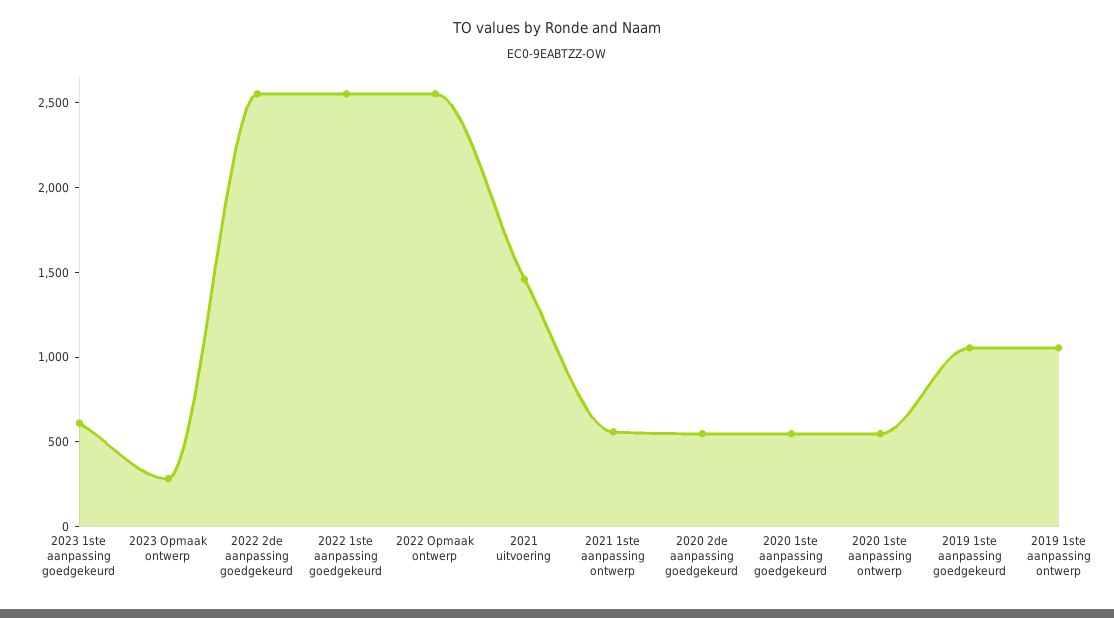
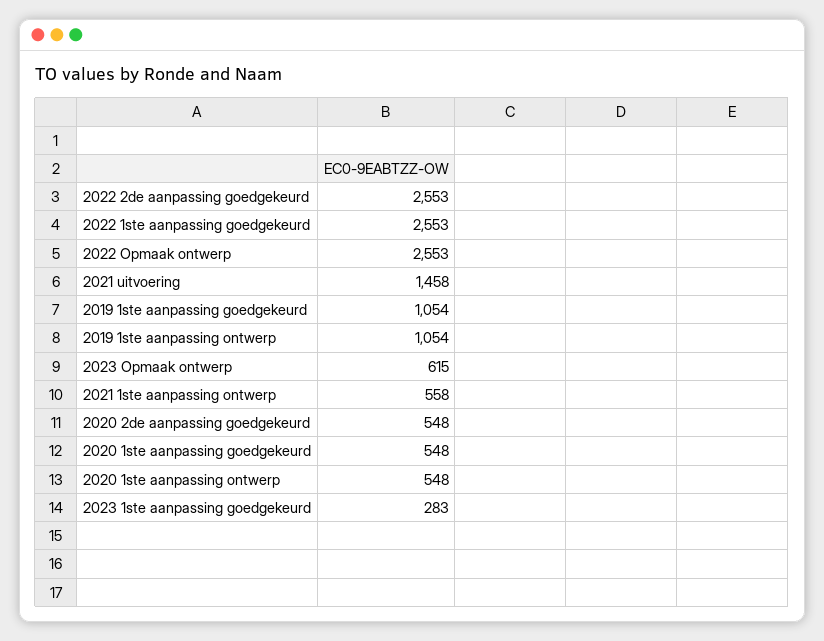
2023 1ste aanpassing goedgekeurd: 600 -> 283
2023 Opmaak ontwerp: 300 -> 615

